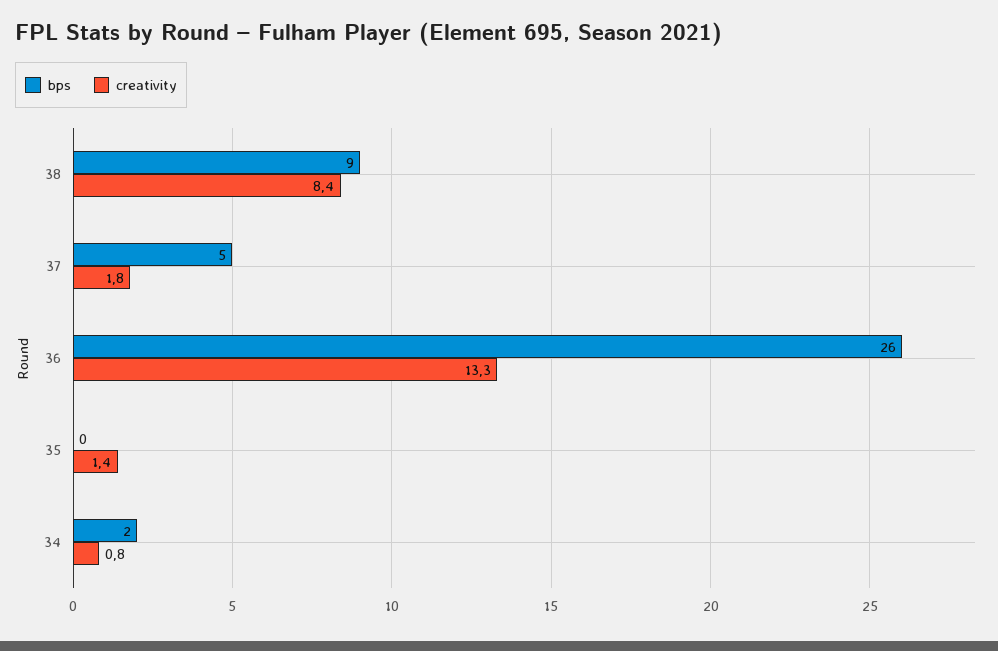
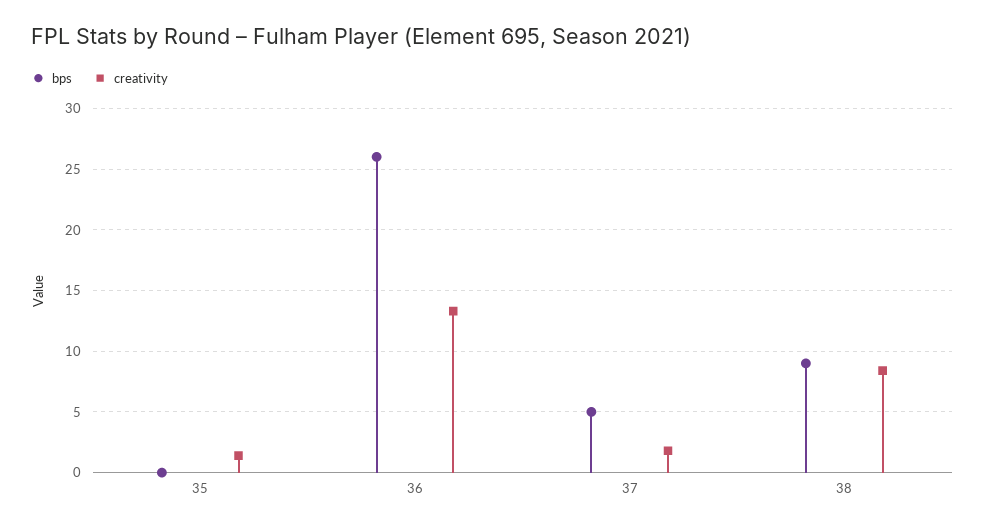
bps, 34: 2 -> none
creativity, 34: 0.8 -> none

